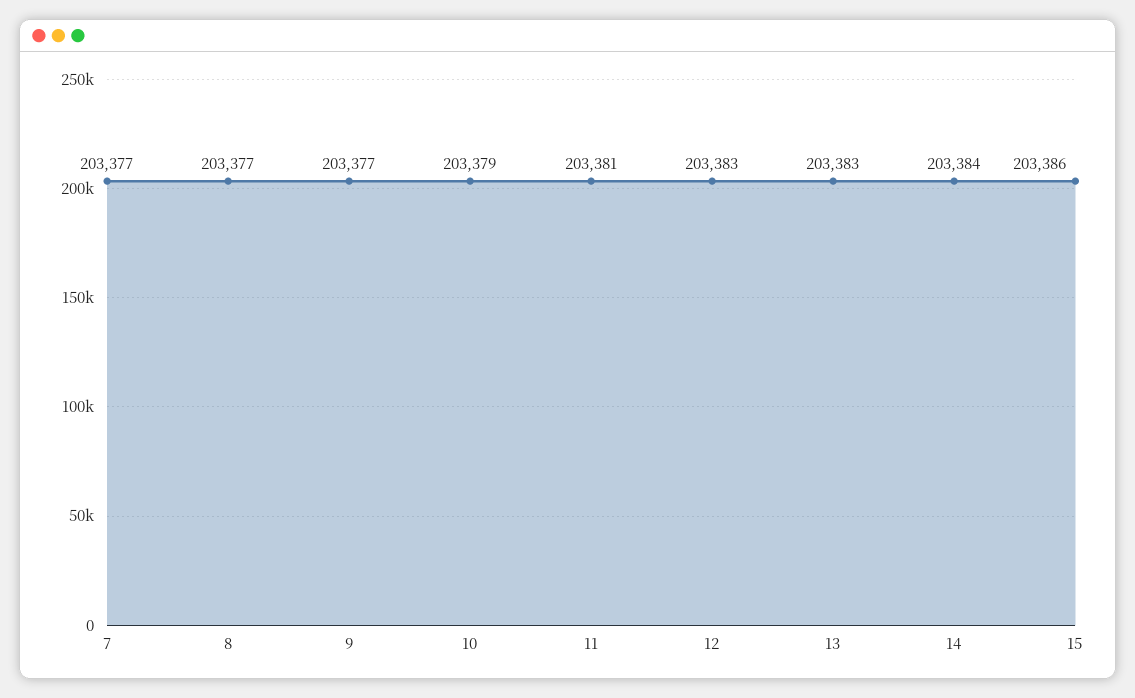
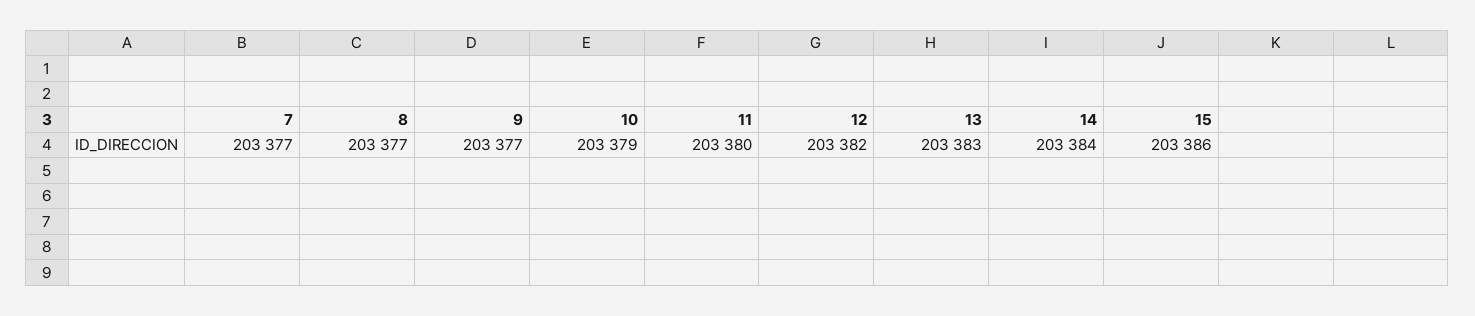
11: 203381 -> 203380
12: 203383 -> 203382

